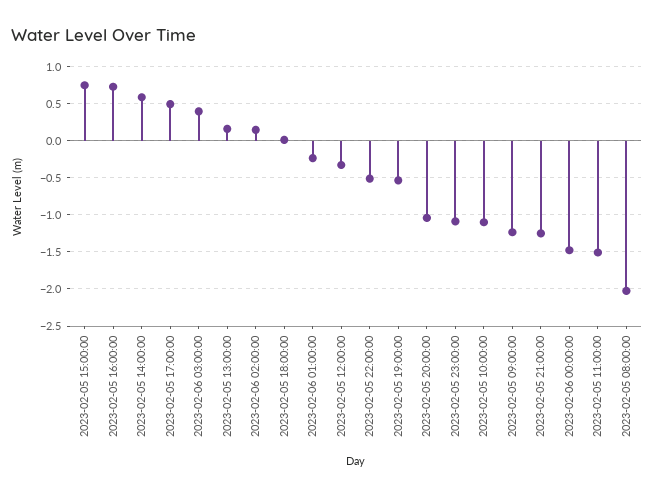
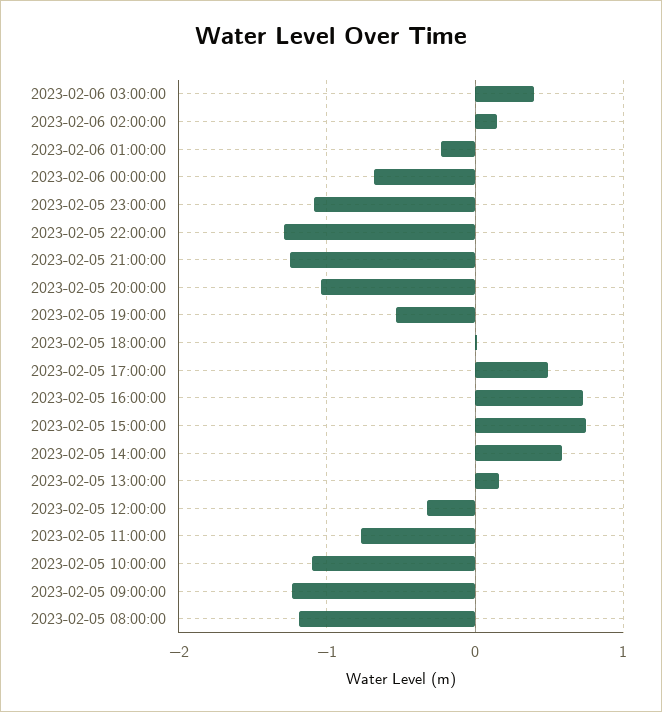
2023-02-05 22:00:00: -0.5 -> -1.3
2023-02-06 00:00:00: -1.5 -> -0.7
2023-02-05 11:00:00: -1.5 -> -0.8
2023-02-05 08:00:00: -2 -> -1.2

